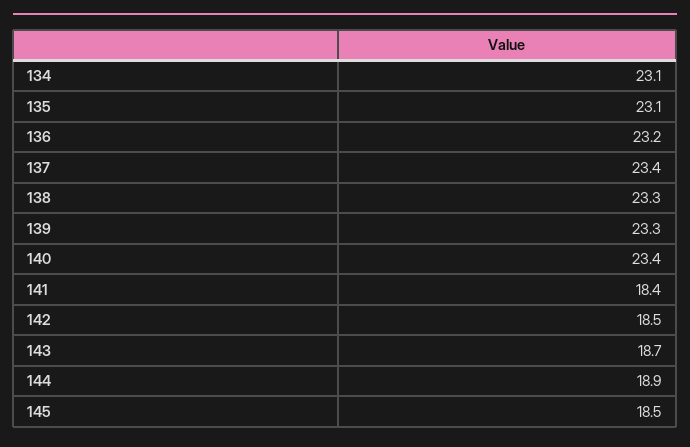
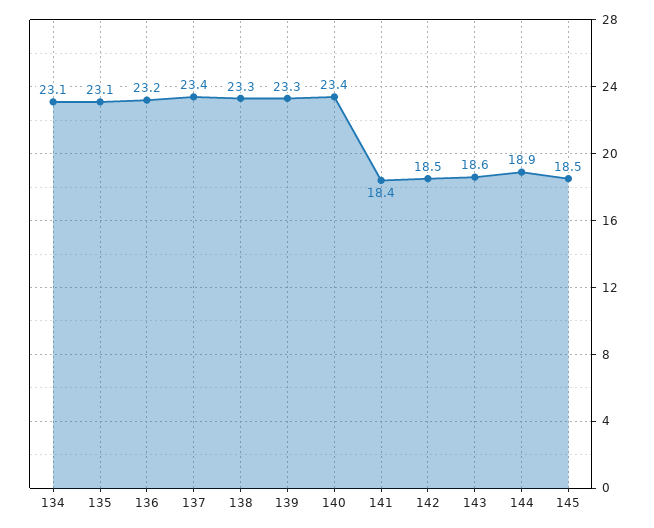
143: 18.7 -> 18.6

